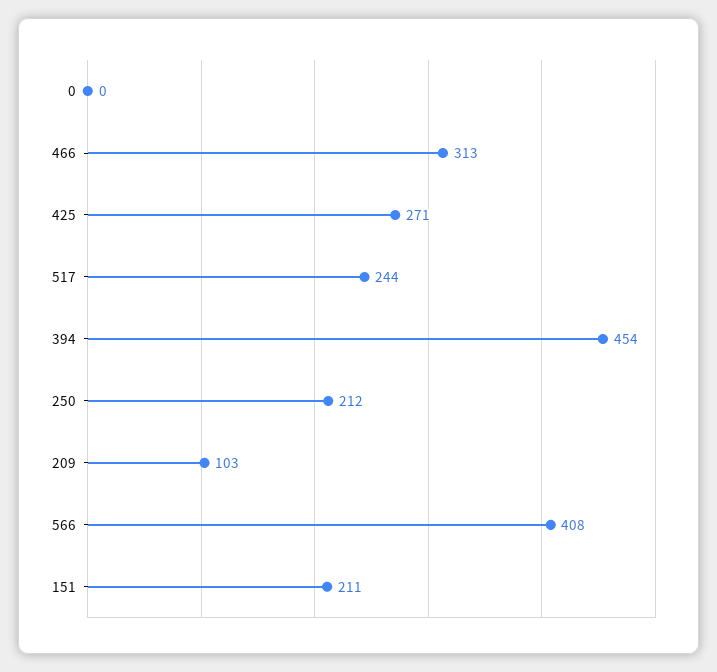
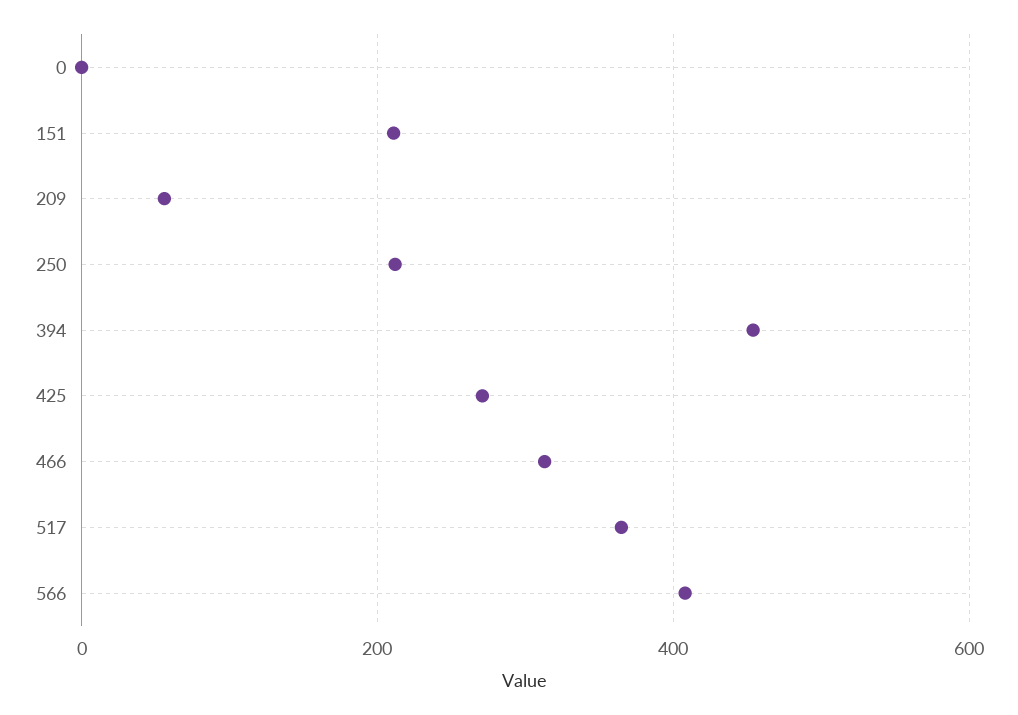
517: 244 -> 360
209: 103 -> 60

